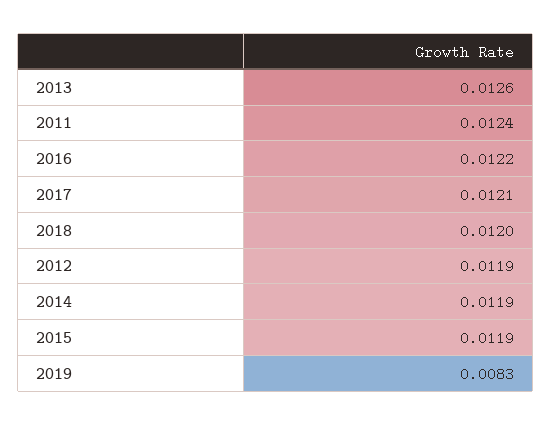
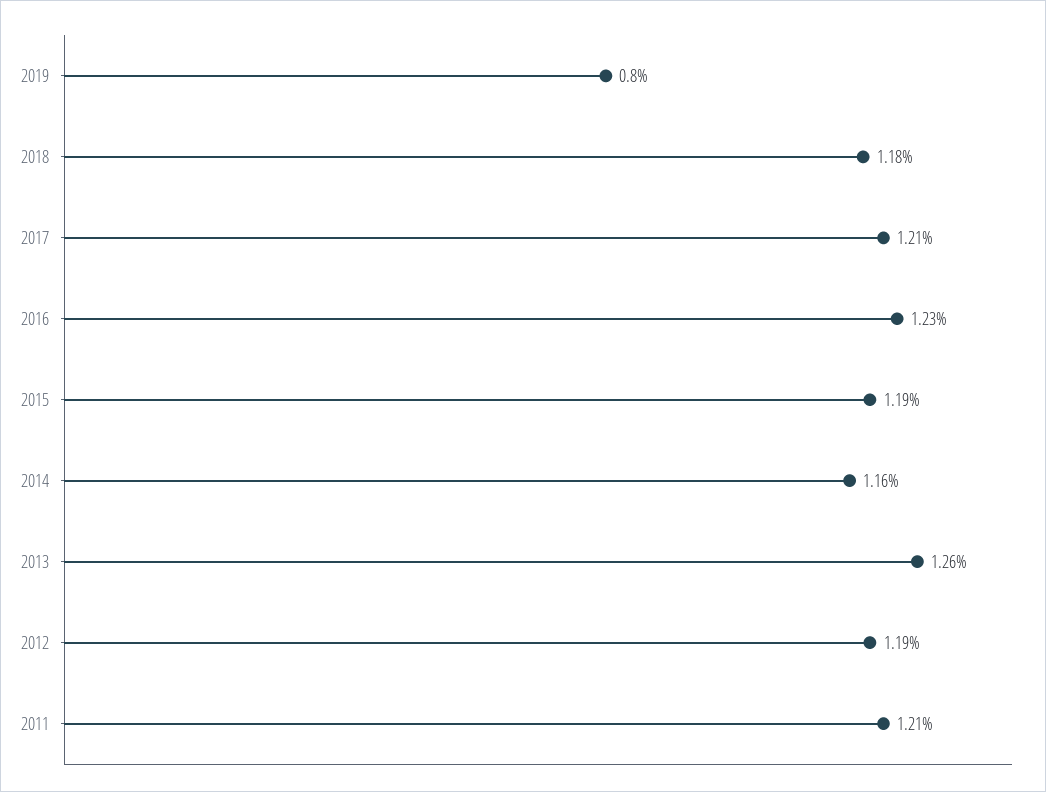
2011: 0.0124 -> 0.0121
2016: 0.0122 -> 0.0123
2018: 0.012 -> 0.0118
2014: 0.0119 -> 0.0116
2019: 0.0083 -> 0.008

